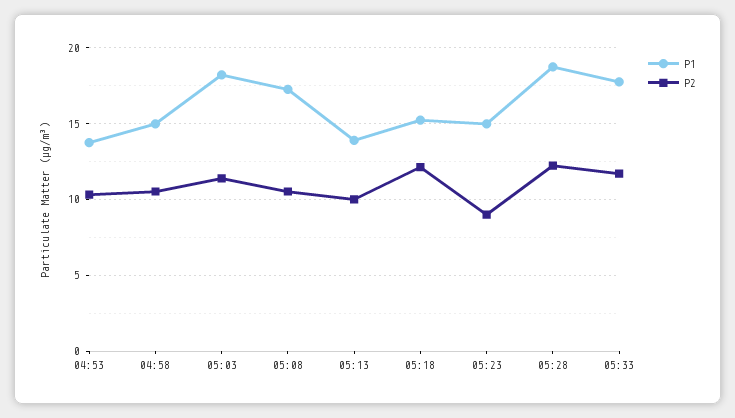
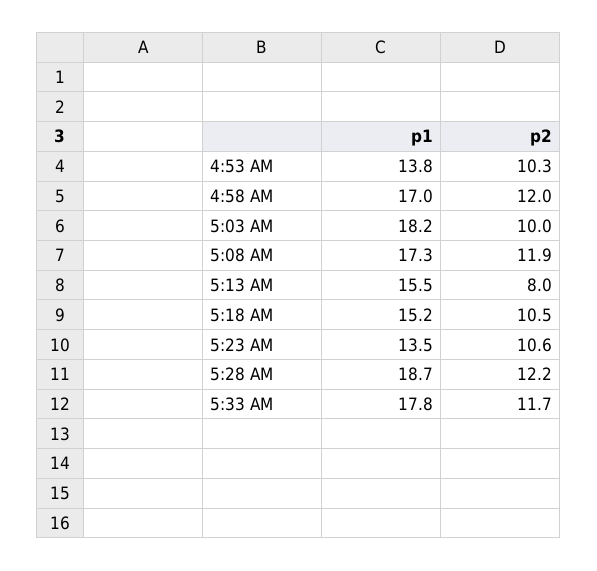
P1, 04:58: 15 -> 17
P2, 04:58: 10.5 -> 12
P2, 05:03: 11.5 -> 10
P2, 05:08: 10.5 -> 11.9
P1, 05:13: 14 -> 15.5
P2, 05:13: 10 -> 8
P2, 05:18: 12 -> 10.5
P1, 05:23: 15 -> 13.5
P2, 05:23: 9 -> 10.6

